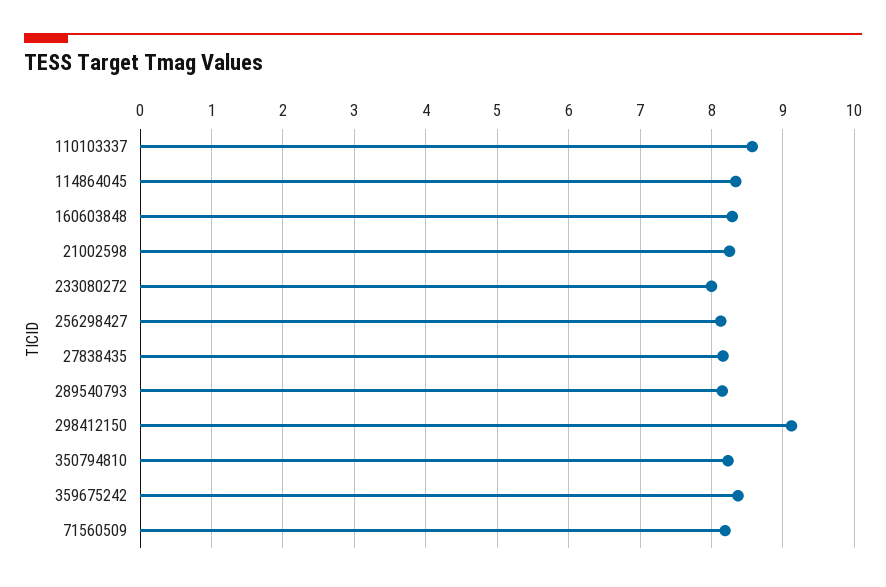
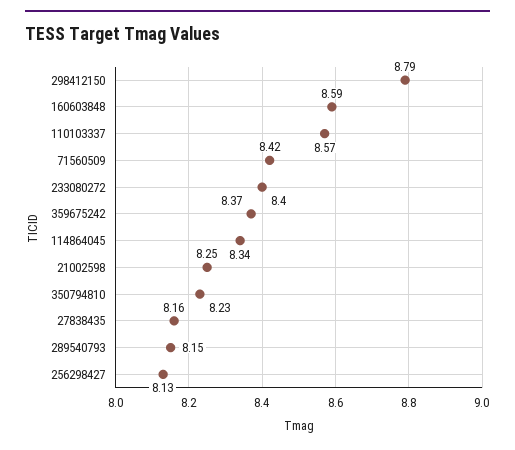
160603848: 8.3 -> 8.59
233080272: 8 -> 8.4
298412150: 9.1 -> 8.79
71560509: 8.2 -> 8.42

